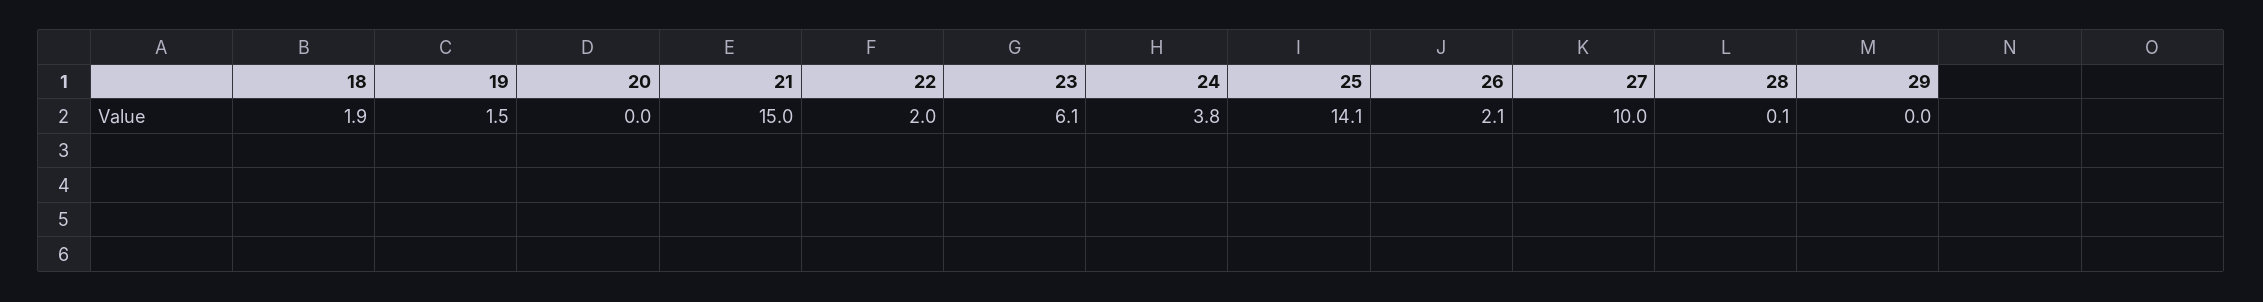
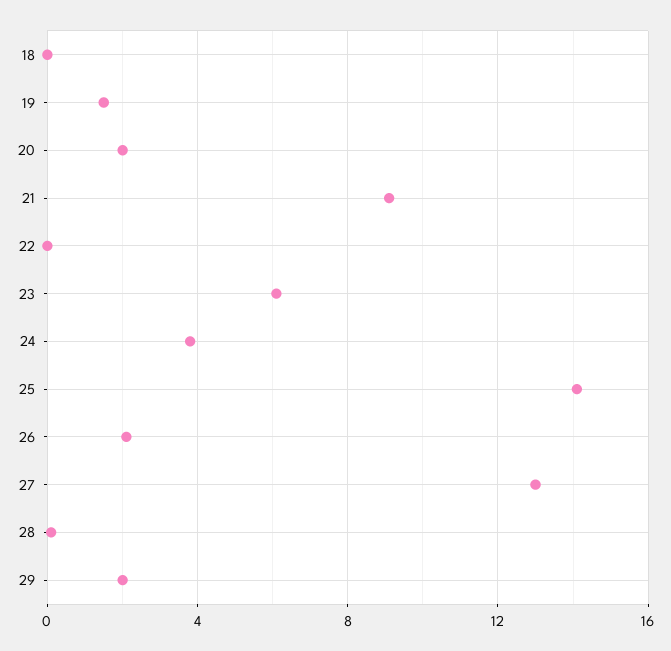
18: 1.9 -> 0
20: 0 -> 2
21: 15 -> 9
22: 2 -> 0
27: 10 -> 13
29: 0 -> 2

